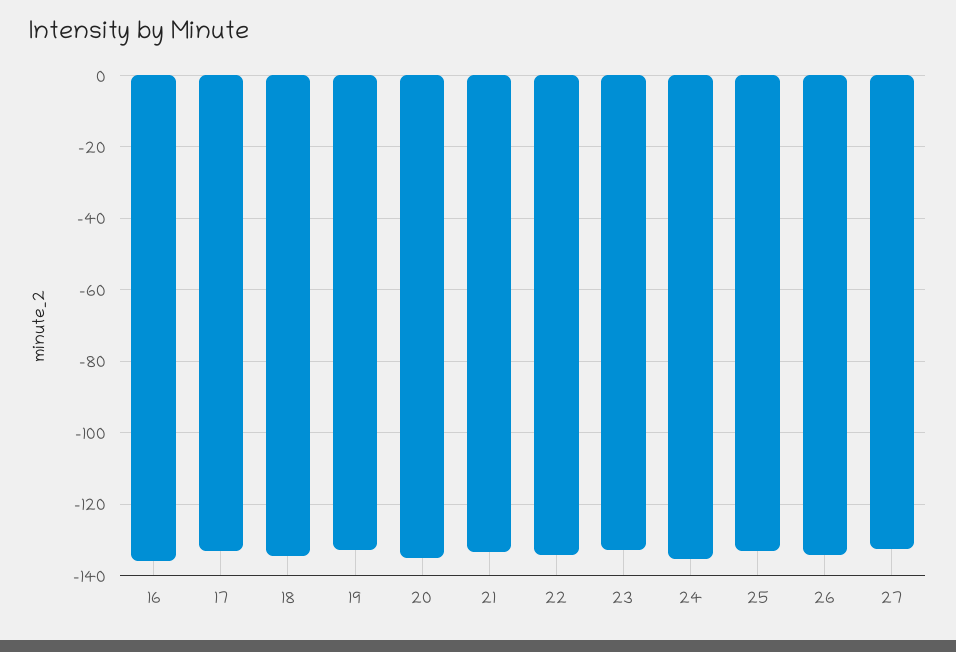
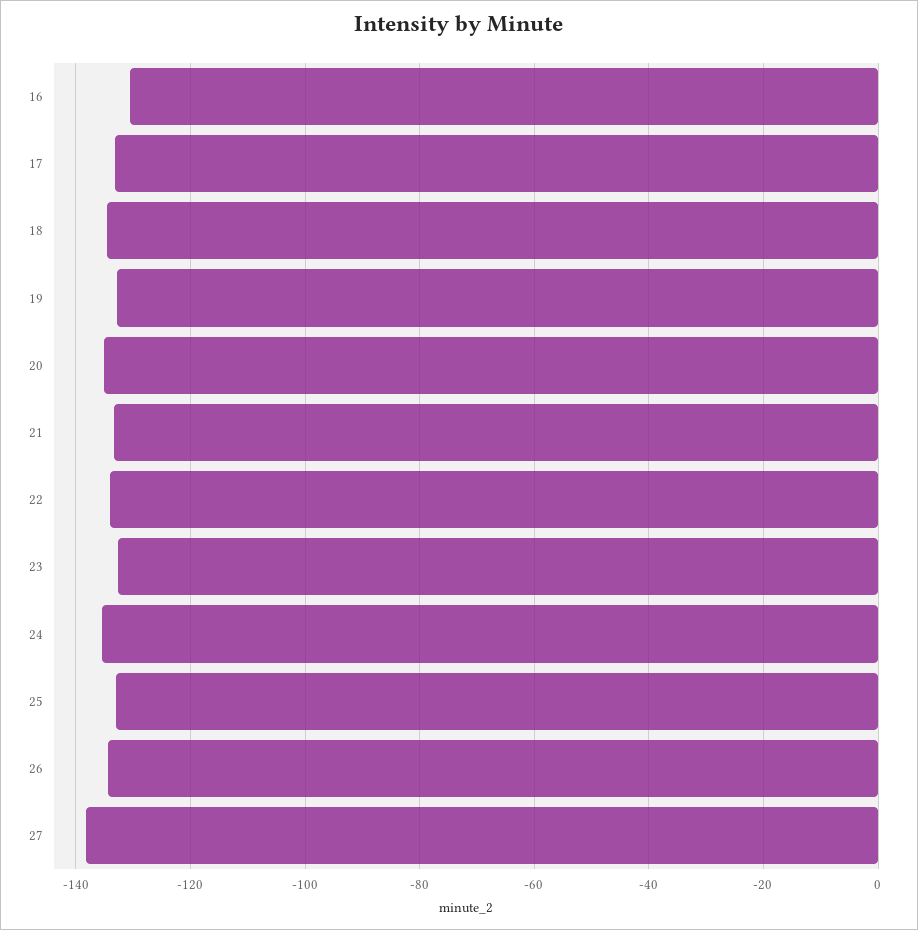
16: -136 -> -130
27: -132 -> -138

